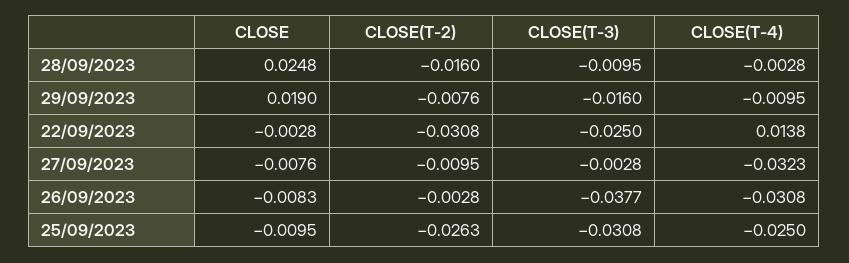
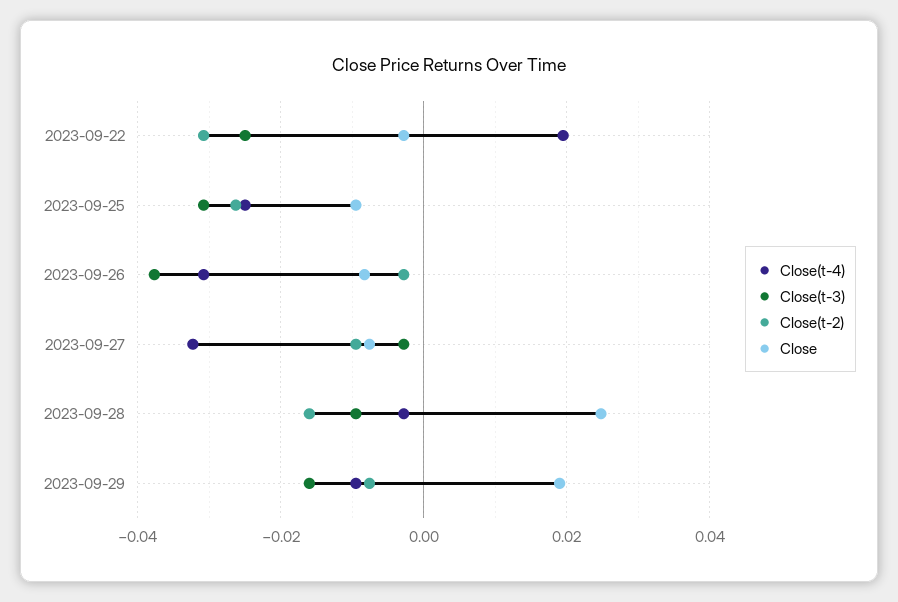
CLOSE(T-4), 22/09/2023: 0.0138 -> 0.02

